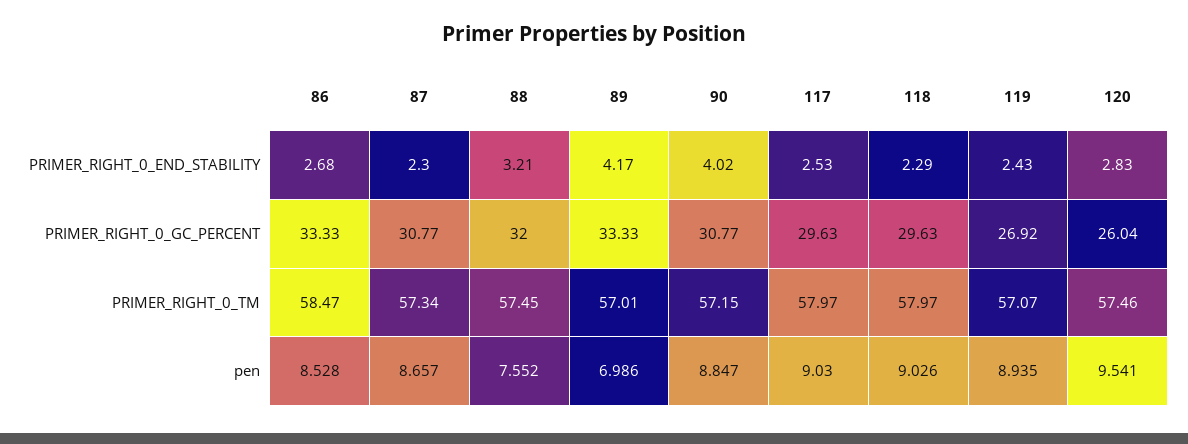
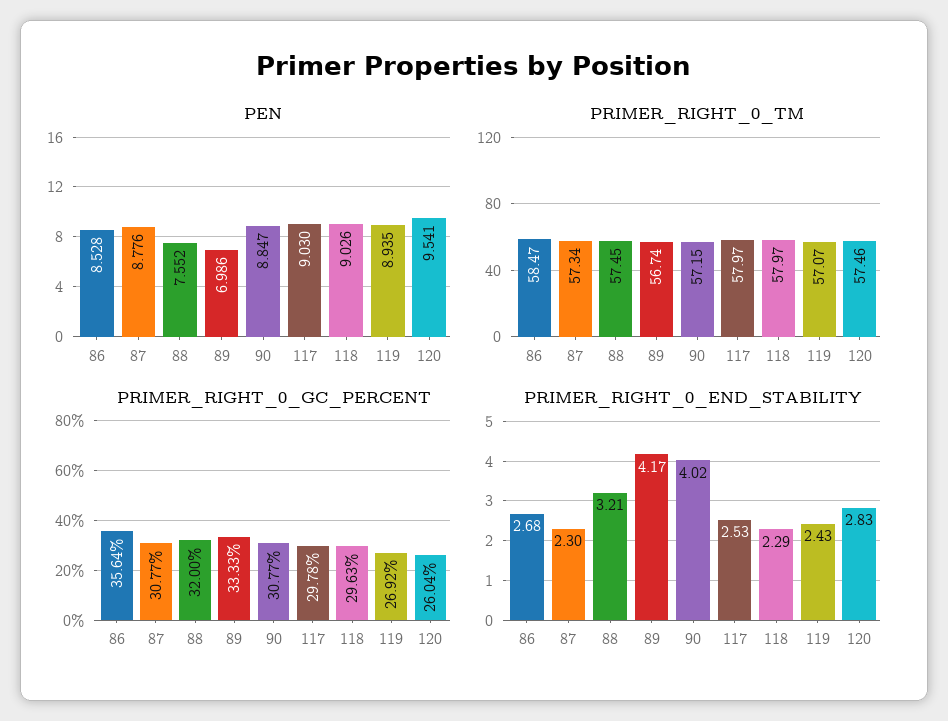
PRIMER_RIGHT_0_GC_PERCENT, 86: 33.33 -> 35.64
PRIMER_RIGHT_0_GC_PERCENT, 117: 29.63 -> 29.78
PRIMER_RIGHT_0_TM, 89: 57.01 -> 56.74
pen, 87: 8.657 -> 8.776

